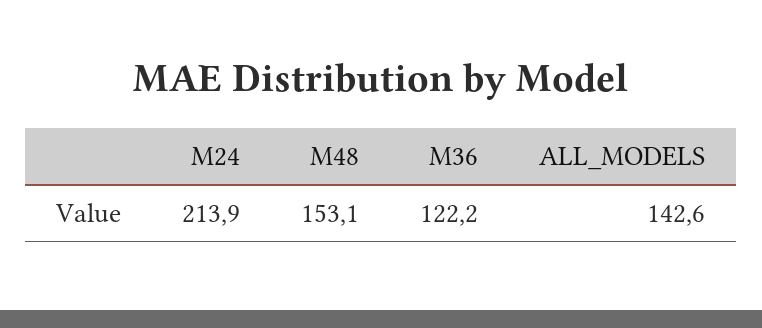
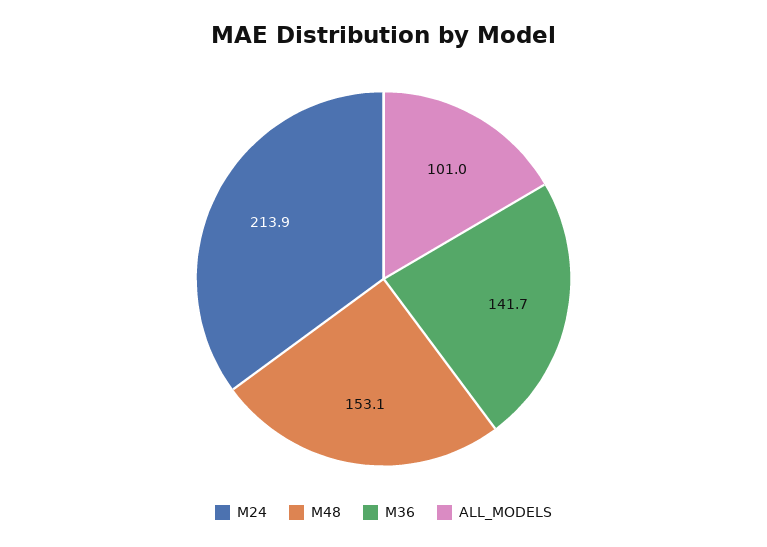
M36: 122.2 -> 141.7
ALL_MODELS: 142.6 -> 101

